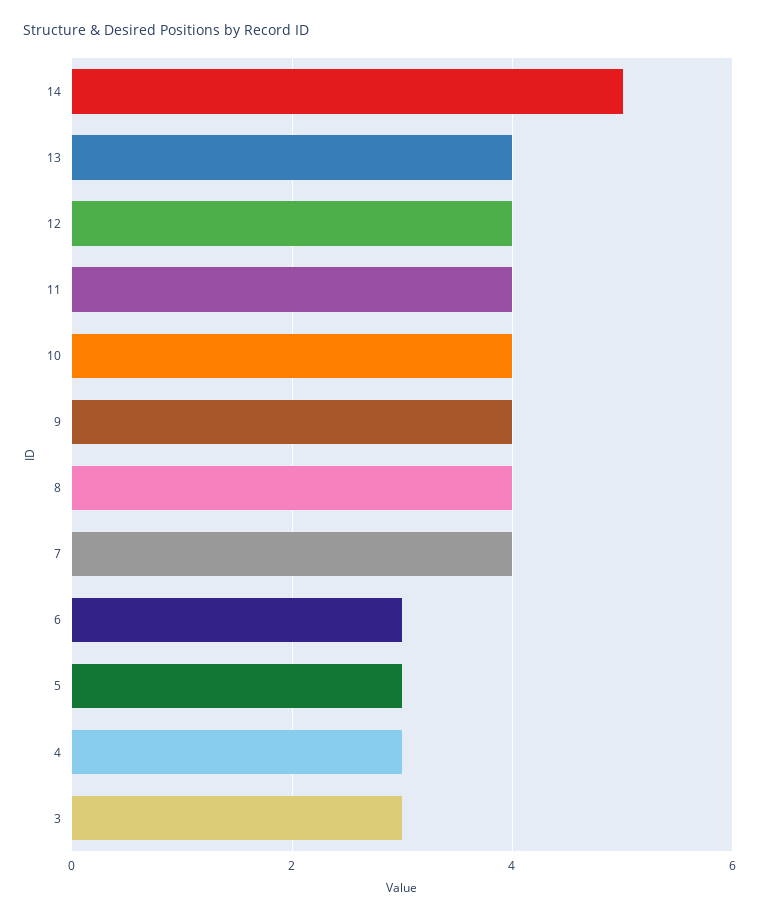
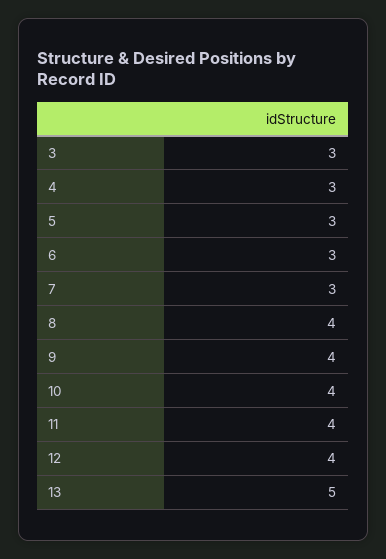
14: 5 -> none
13: 4 -> 5
7: 4 -> 3

